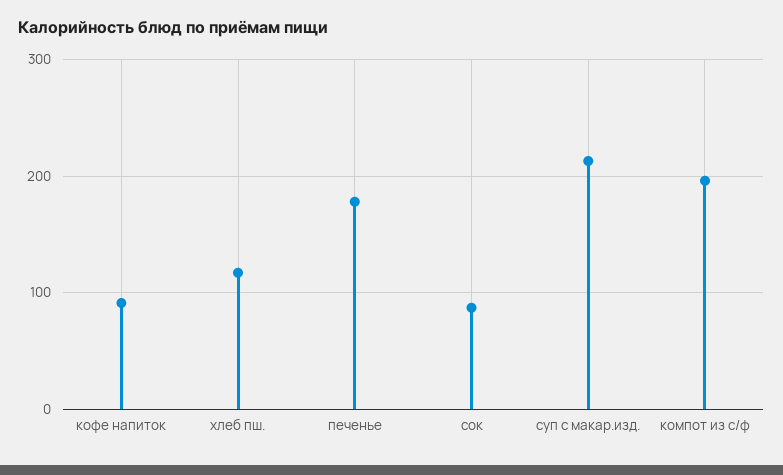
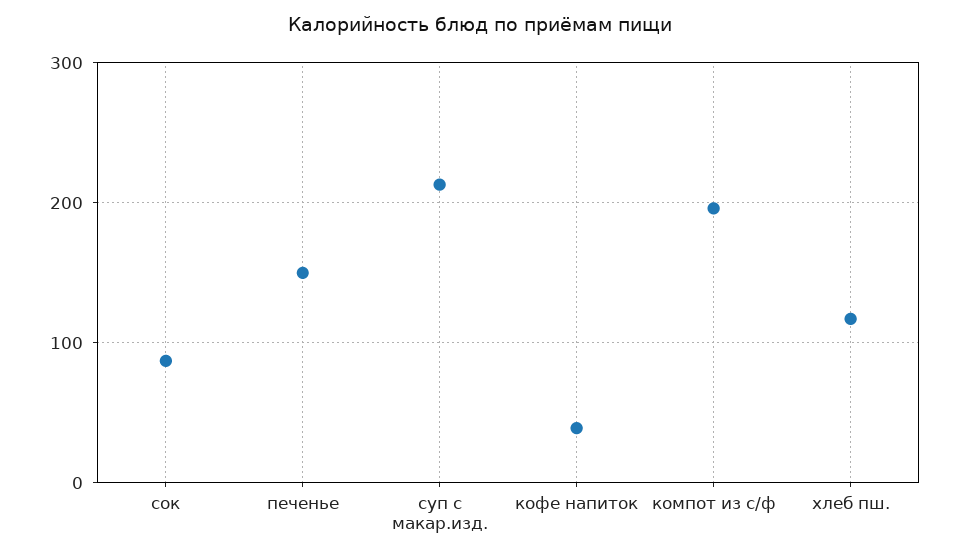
кофе напиток: 90 -> 40
печенье: 180 -> 150

